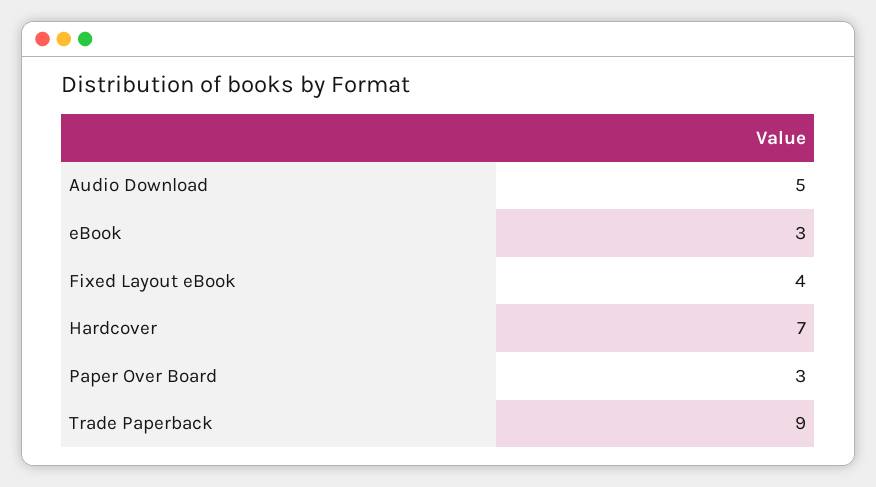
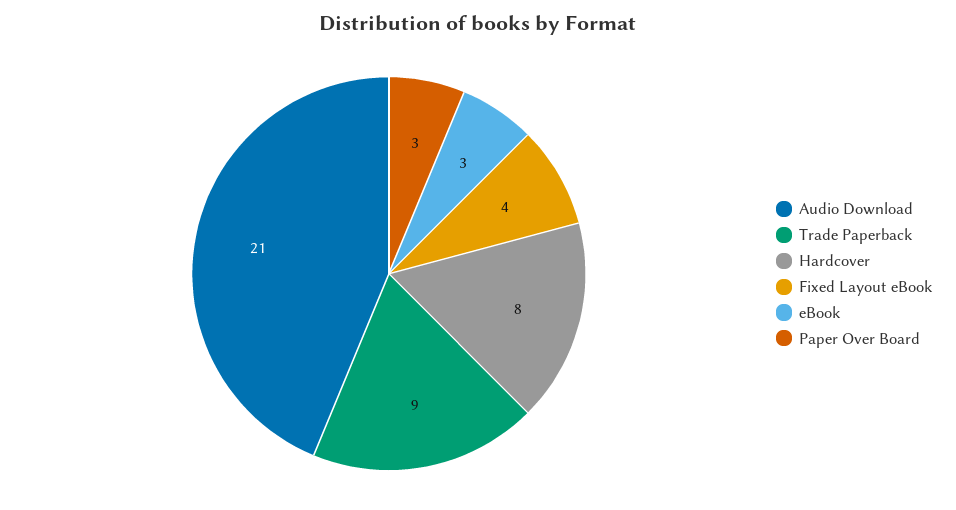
Audio Download: 5 -> 21
Hardcover: 7 -> 8

